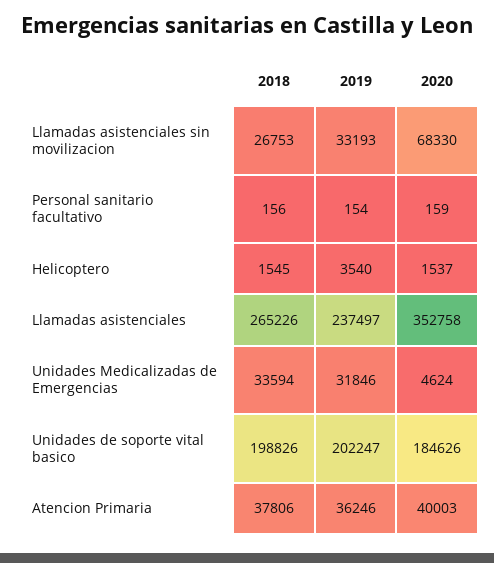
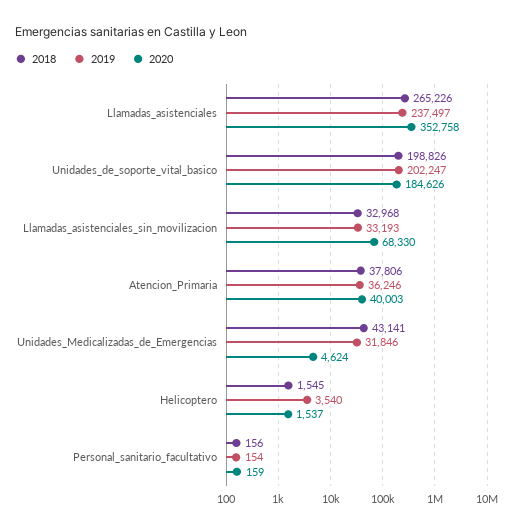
2018, Llamadas asistenciales sin movilizacion: 26753 -> 32968
2018, Unidades Medicalizadas de Emergencias: 33594 -> 43141

